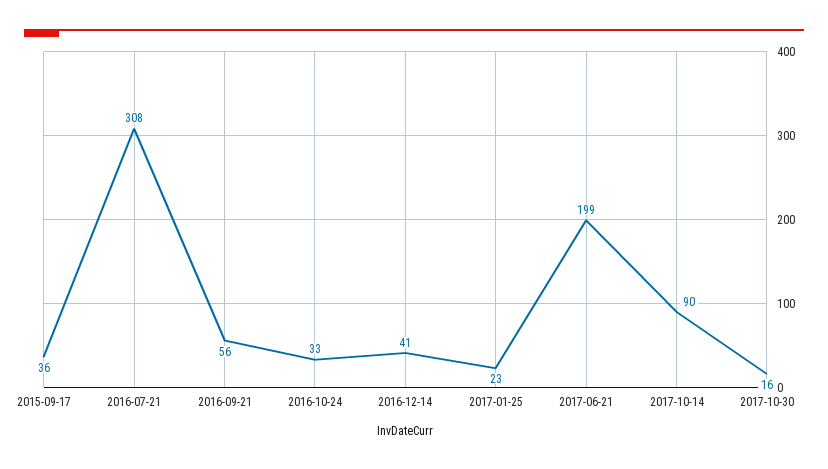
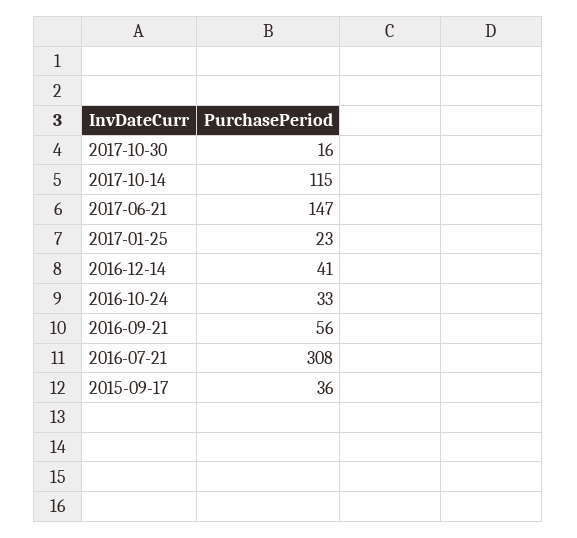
2017-06-21: 199 -> 147
2017-10-14: 90 -> 115

